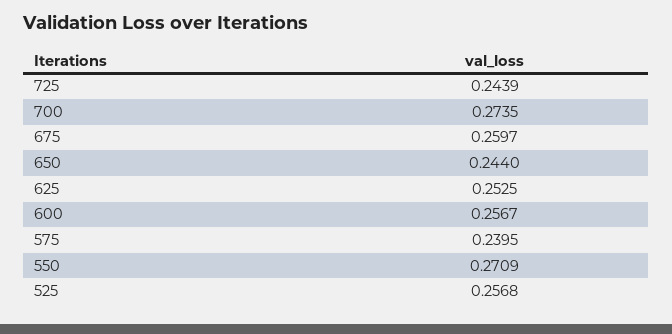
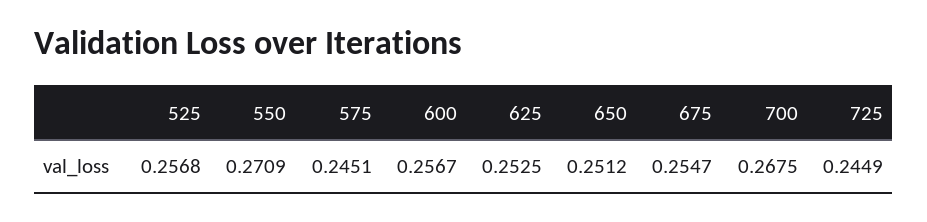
725: 0.2439 -> 0.2449
700: 0.2735 -> 0.2675
675: 0.2597 -> 0.2547
650: 0.244 -> 0.2512
575: 0.2395 -> 0.2451

